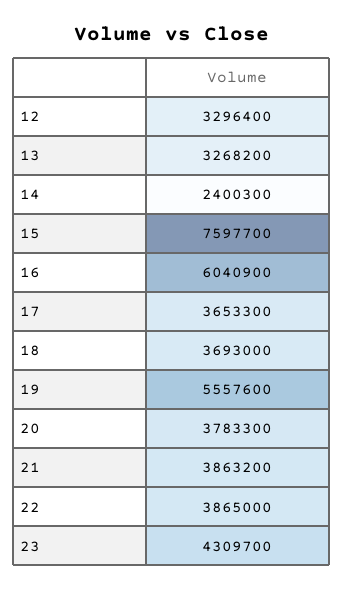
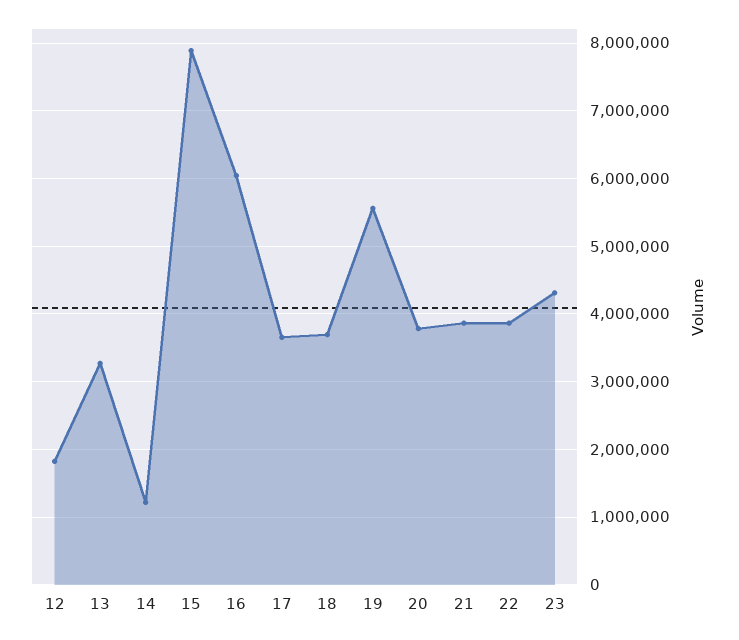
12: 3296400 -> 1800000
14: 2400300 -> 1200000
15: 7597700 -> 7900000

